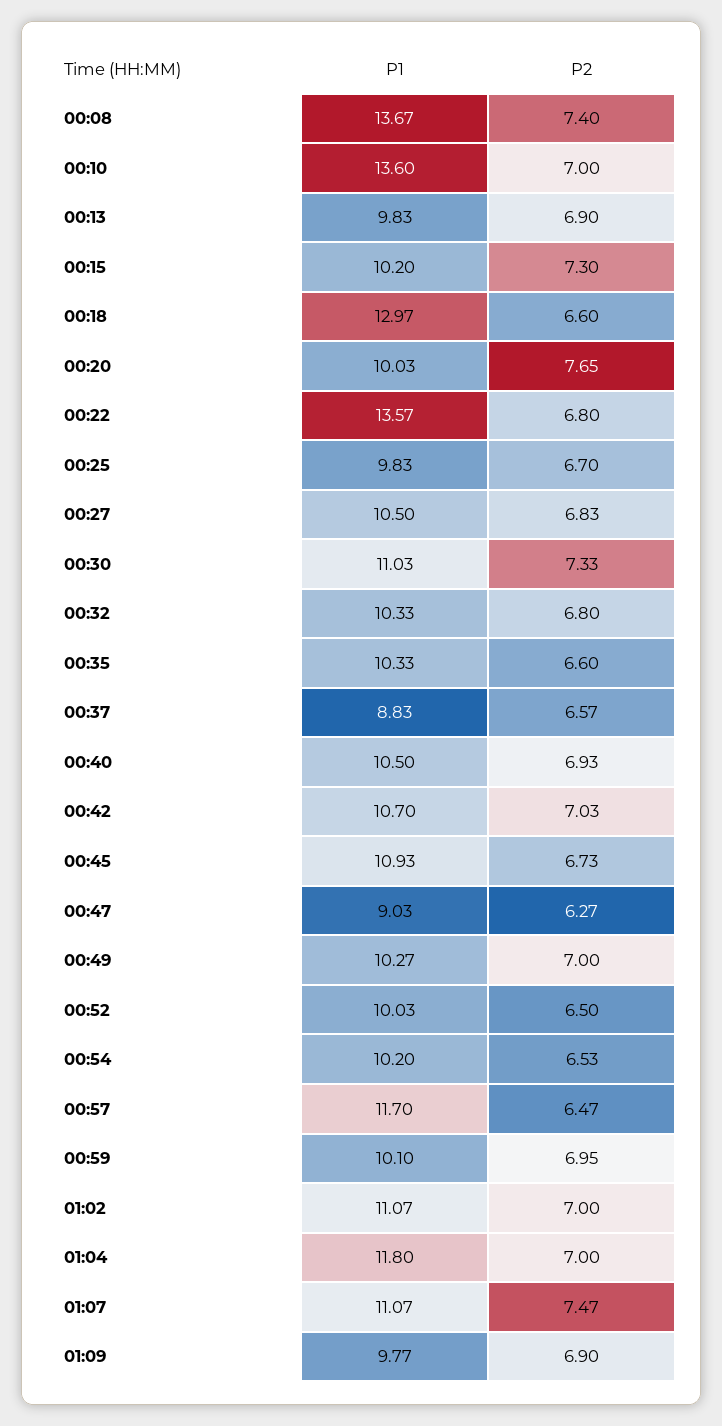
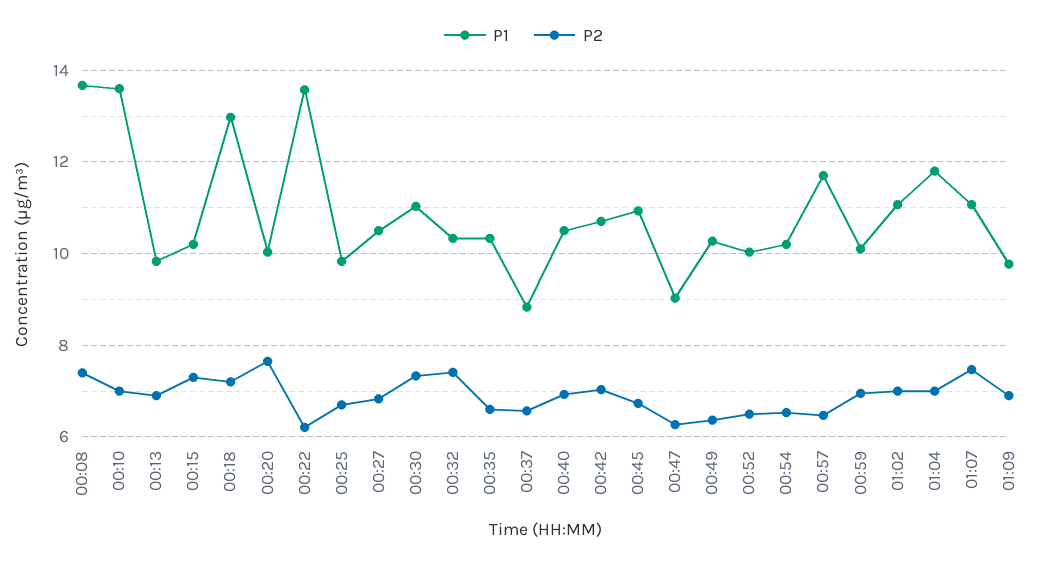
P2, 00:18: 6.6 -> 7.2
P2, 00:22: 6.8 -> 6.2
P2, 00:32: 6.8 -> 7.4
P2, 00:49: 7 -> 6.4

